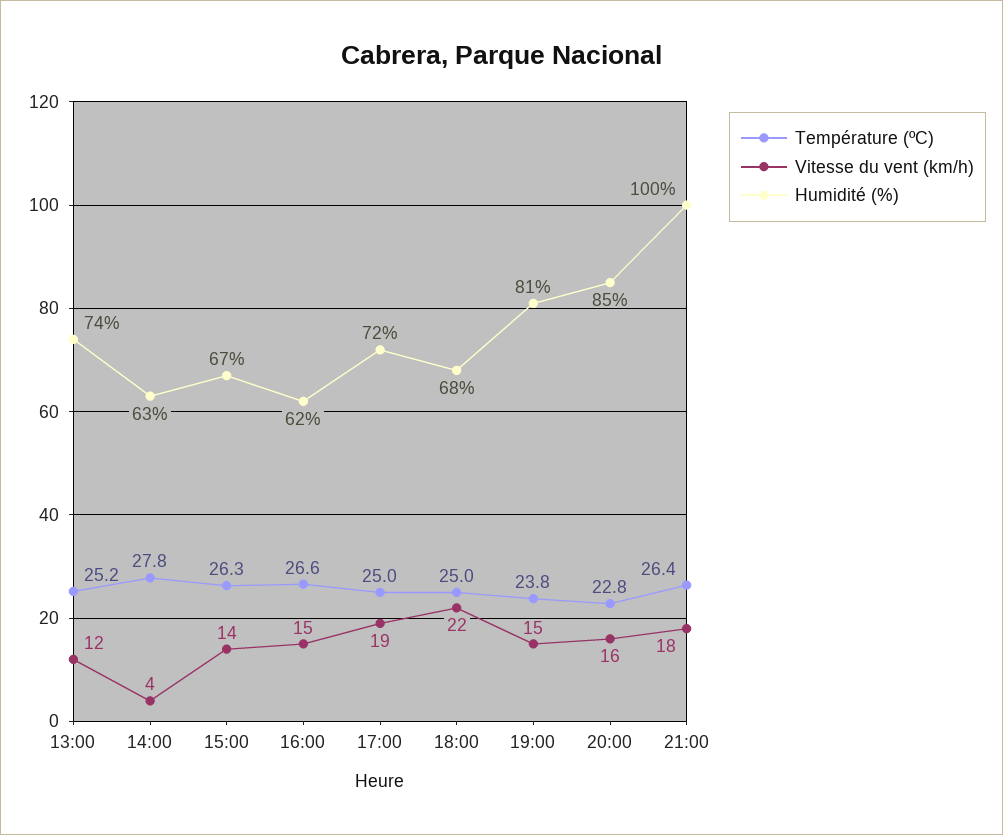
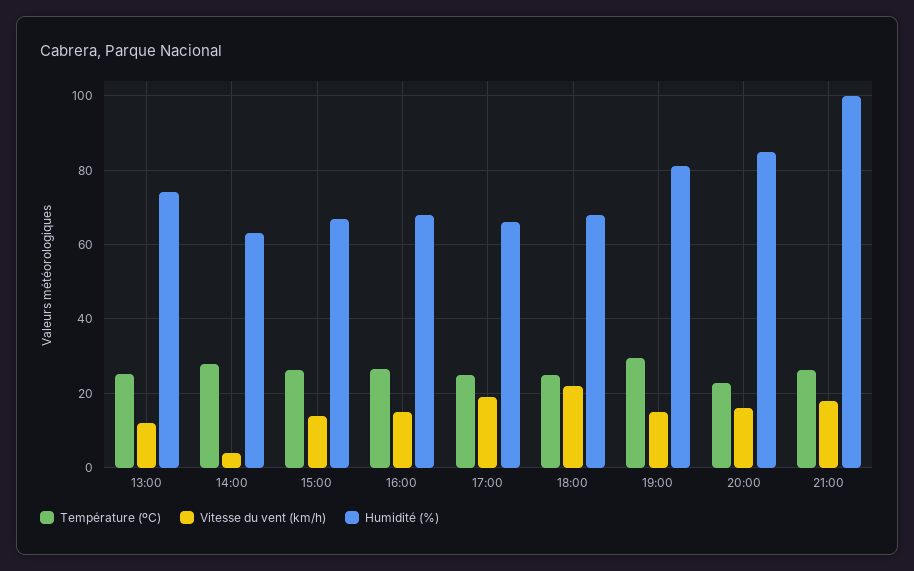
Humidité (%), 16:00: 62 -> 68
Humidité (%), 17:00: 72 -> 66
Température (ºC), 19:00: 23.8 -> 30

